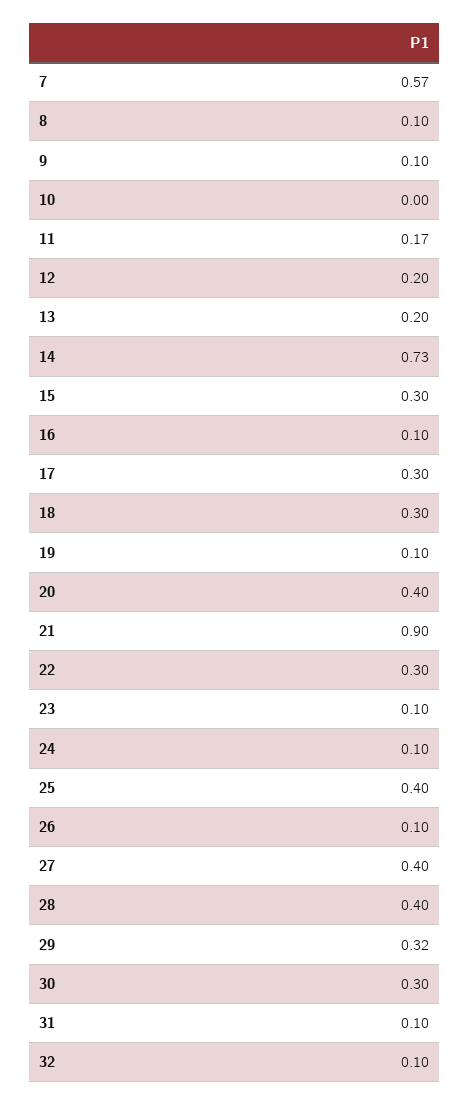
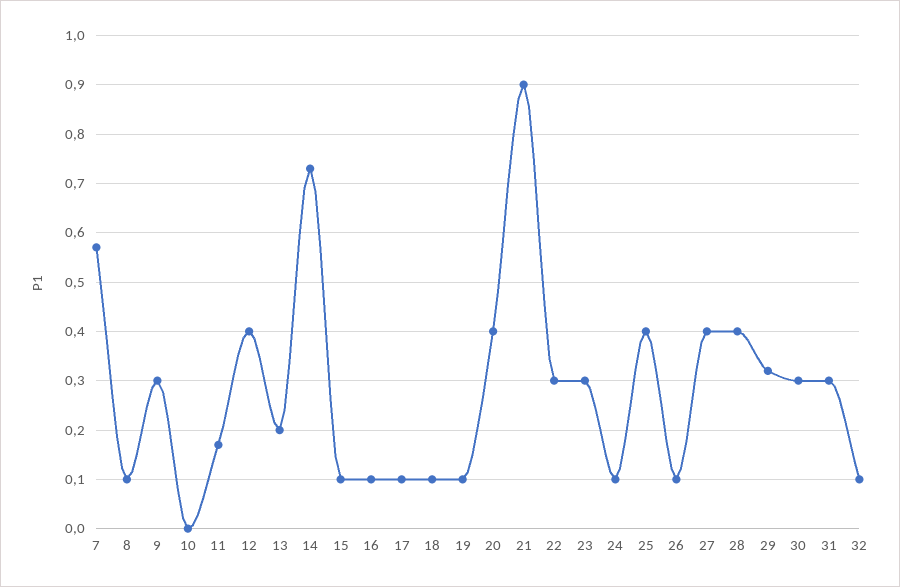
9: 0.1 -> 0.3
12: 0.2 -> 0.4
15: 0.3 -> 0.1
17: 0.3 -> 0.1
18: 0.3 -> 0.1
23: 0.1 -> 0.3
31: 0.1 -> 0.3

